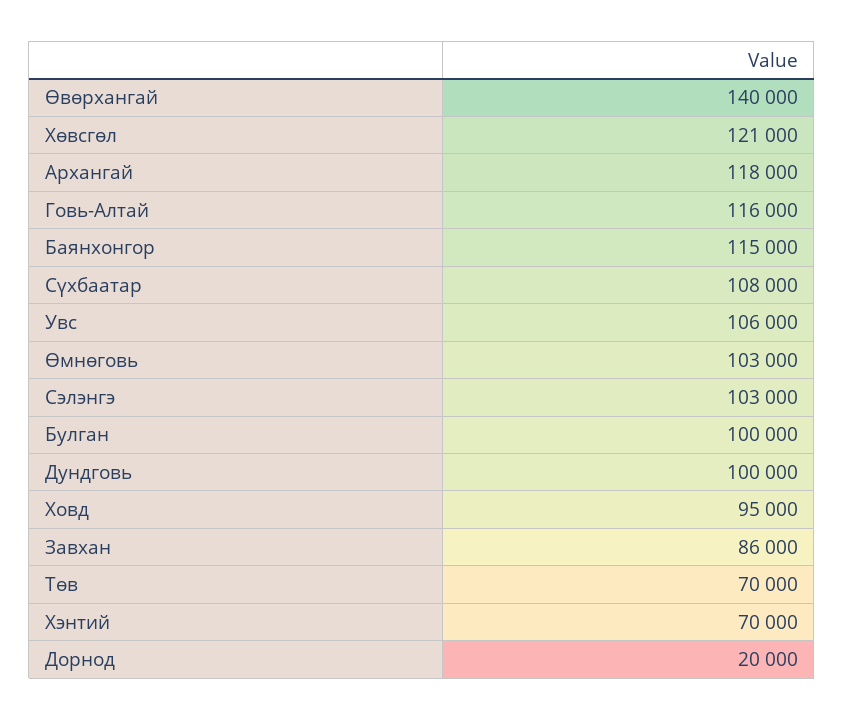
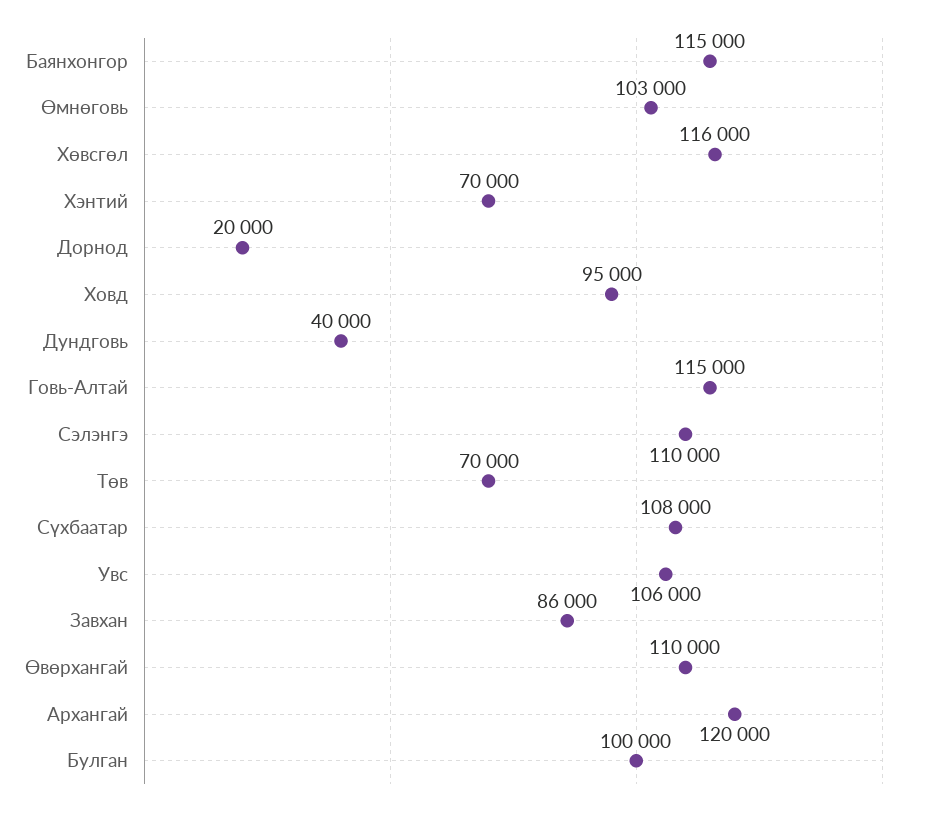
Өвөрхангай: 140000 -> 110000
Хөвсгөл: 121000 -> 116000
Архангай: 118000 -> 120000
Говь-Алтай: 116000 -> 115000
Сэлэнгэ: 103000 -> 110000
Дундговь: 100000 -> 40000

